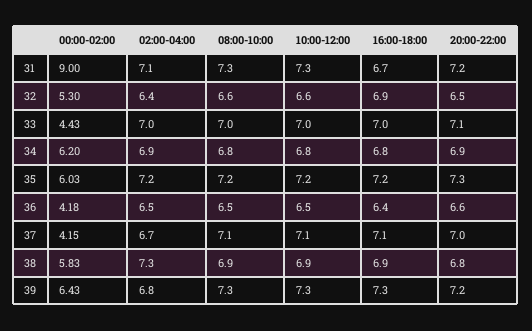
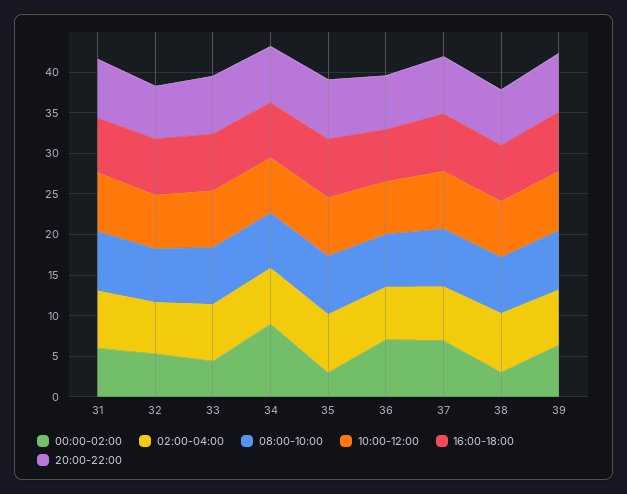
00:00-02:00, 31: 9 -> 6
00:00-02:00, 34: 6.2 -> 9
00:00-02:00, 35: 6.03 -> 3
00:00-02:00, 36: 4.18 -> 7
00:00-02:00, 37: 4.15 -> 7
00:00-02:00, 38: 5.83 -> 3

